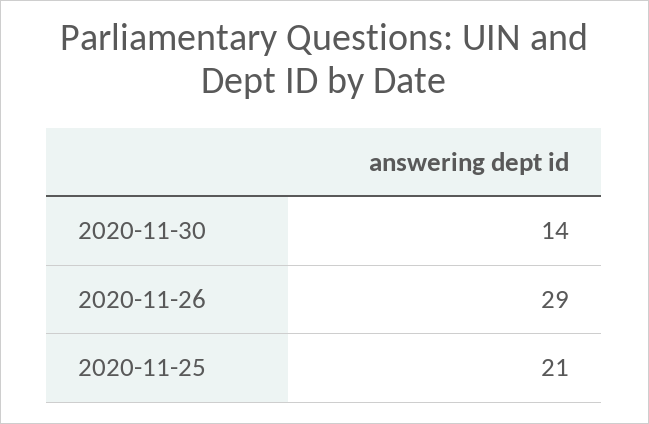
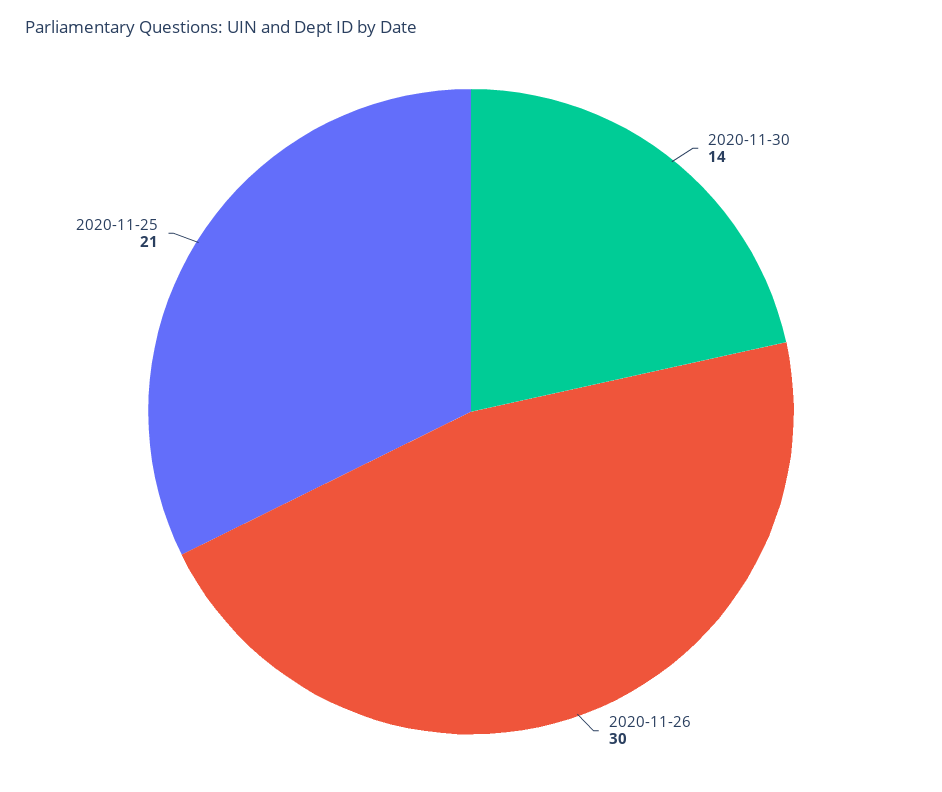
2020-11-26: 29 -> 30

